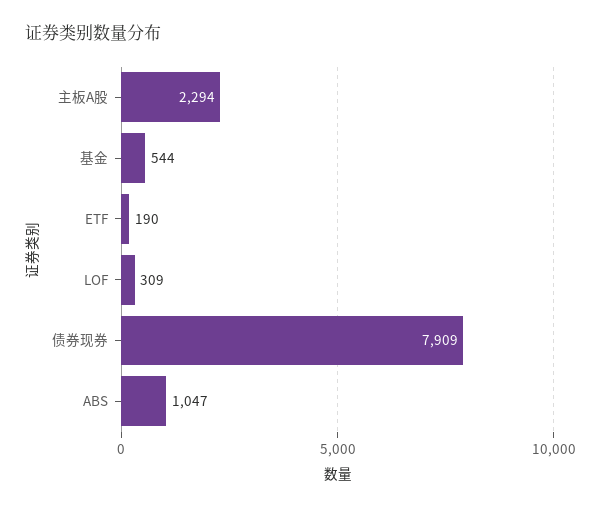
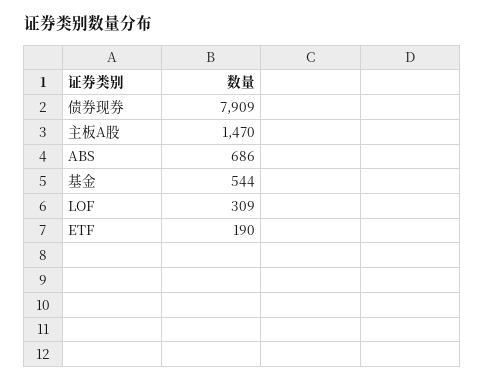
主板A股: 2294 -> 1470
ABS: 1047 -> 686

